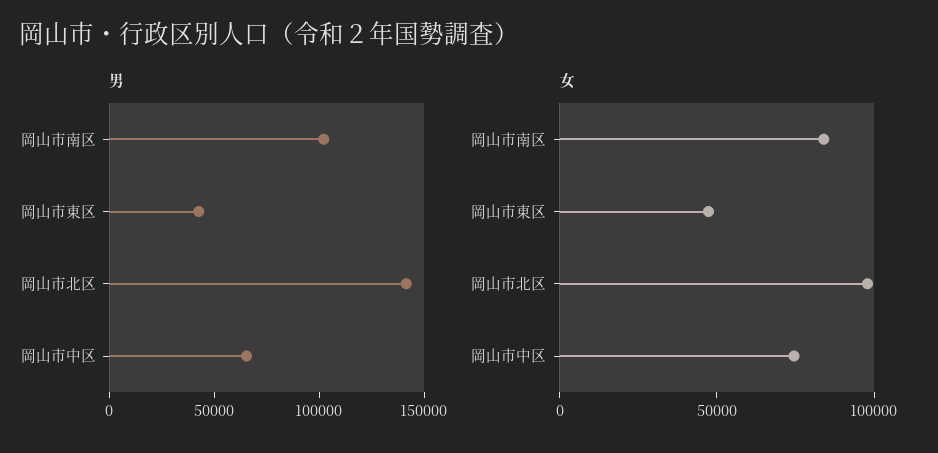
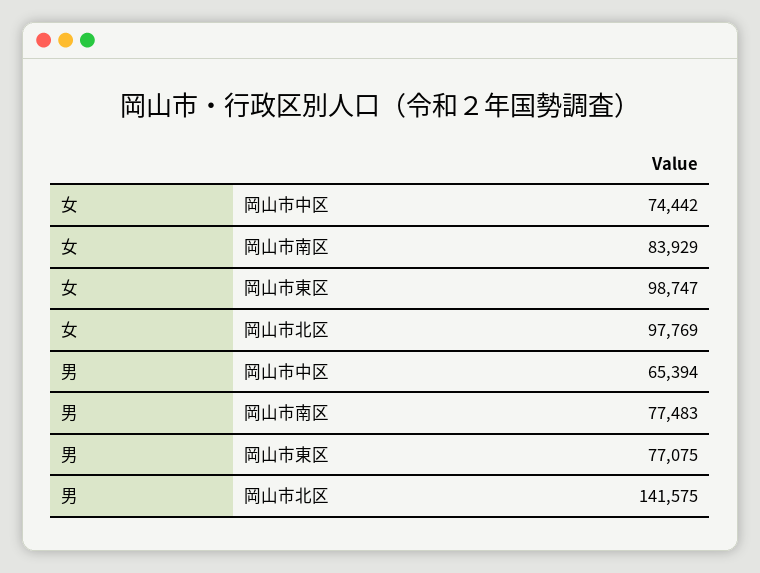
男, 岡山市南区: 100000 -> 77483
男, 岡山市東区: 40000 -> 77075
女, 岡山市東区: 50000 -> 98747

